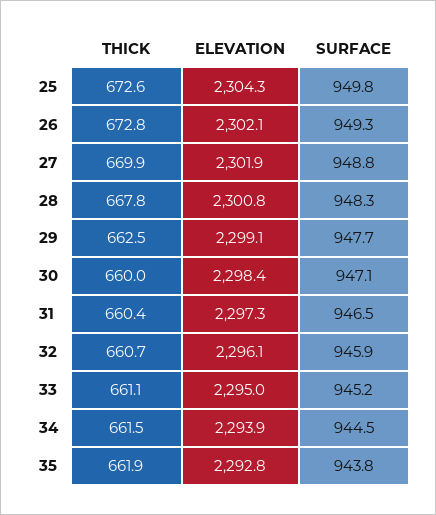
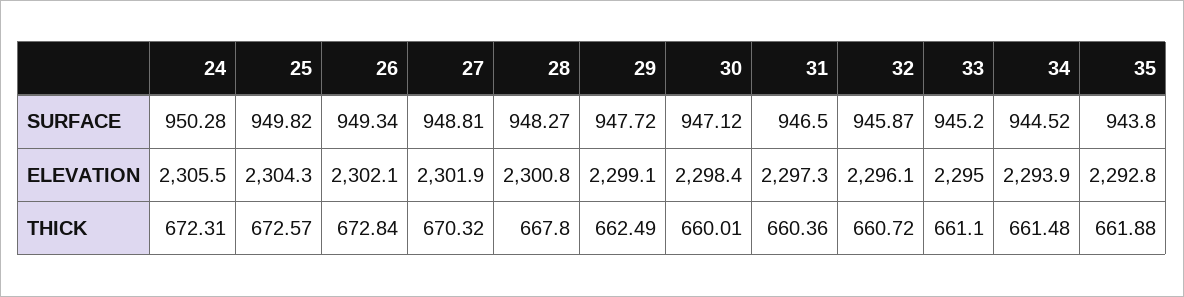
THICK, 27: 669.9 -> 670.32
SURFACE, 24: none -> 950.28
ELEVATION, 24: none -> 2305.5
THICK, 24: none -> 672.31

